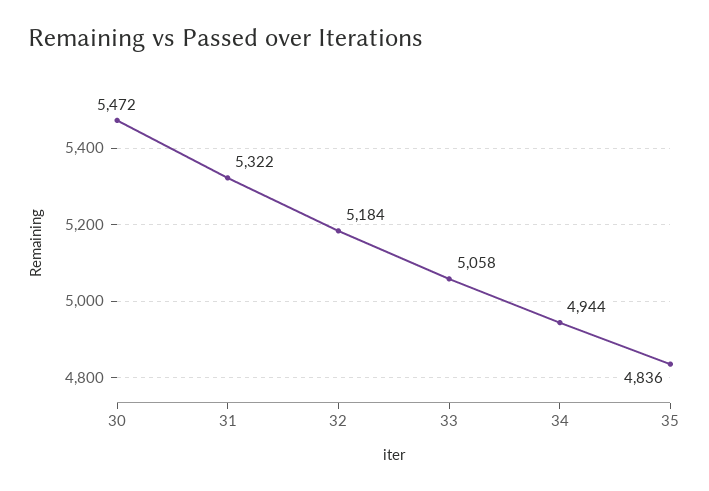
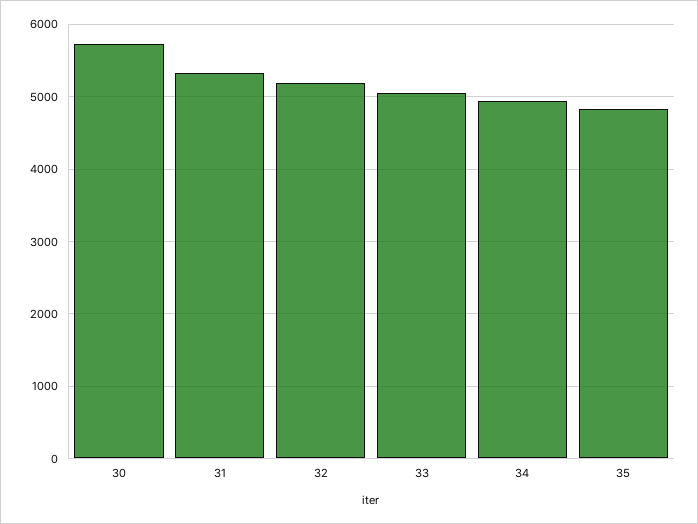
30: 5472 -> 5700

